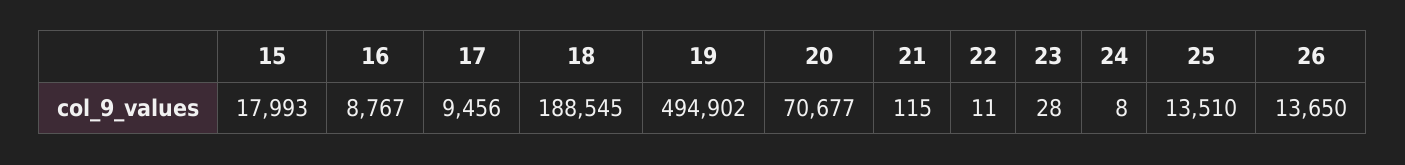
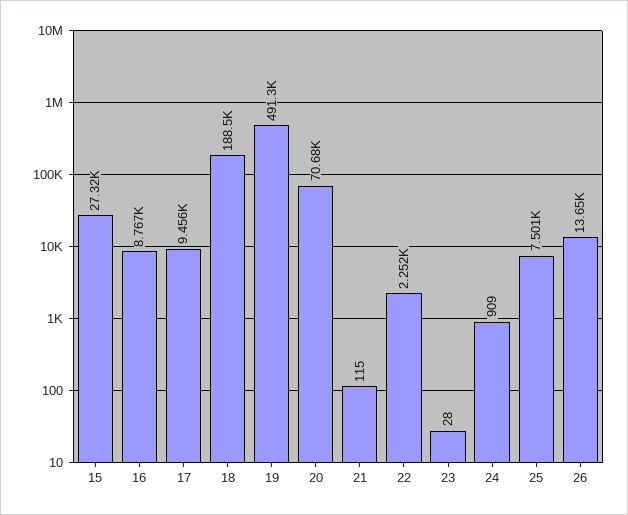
15: 17993 -> 27320
19: 494902 -> 491300
22: 11 -> 2252
24: 8 -> 909
25: 13510 -> 7501

